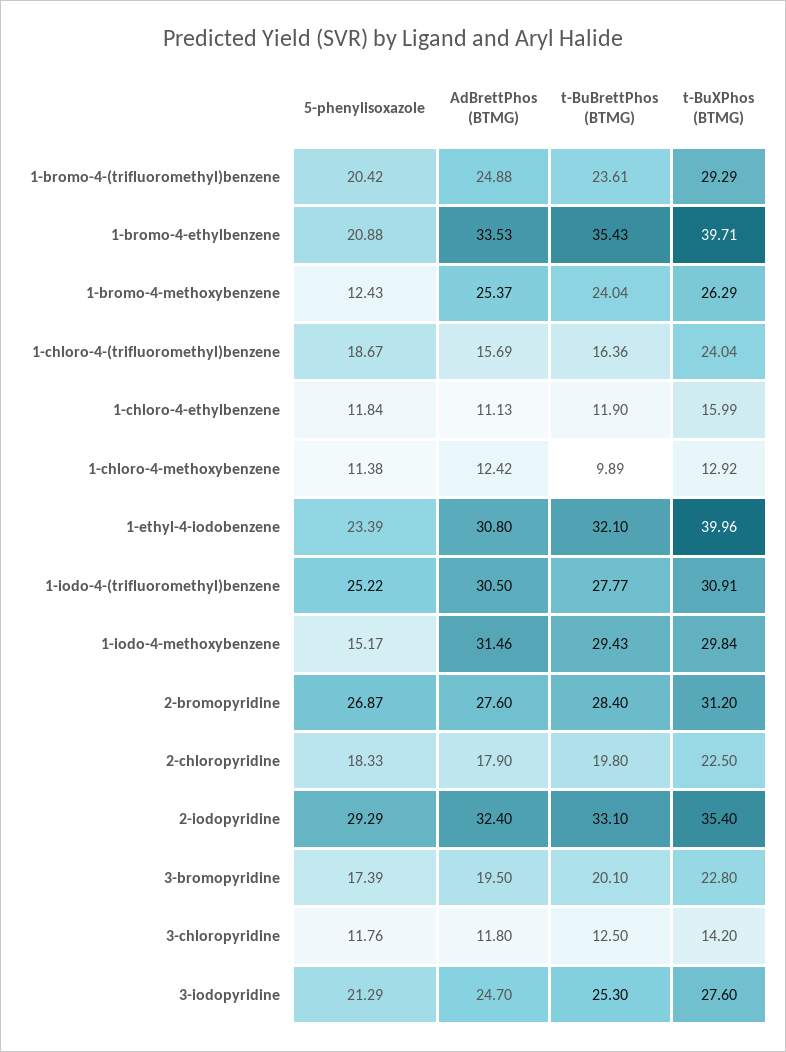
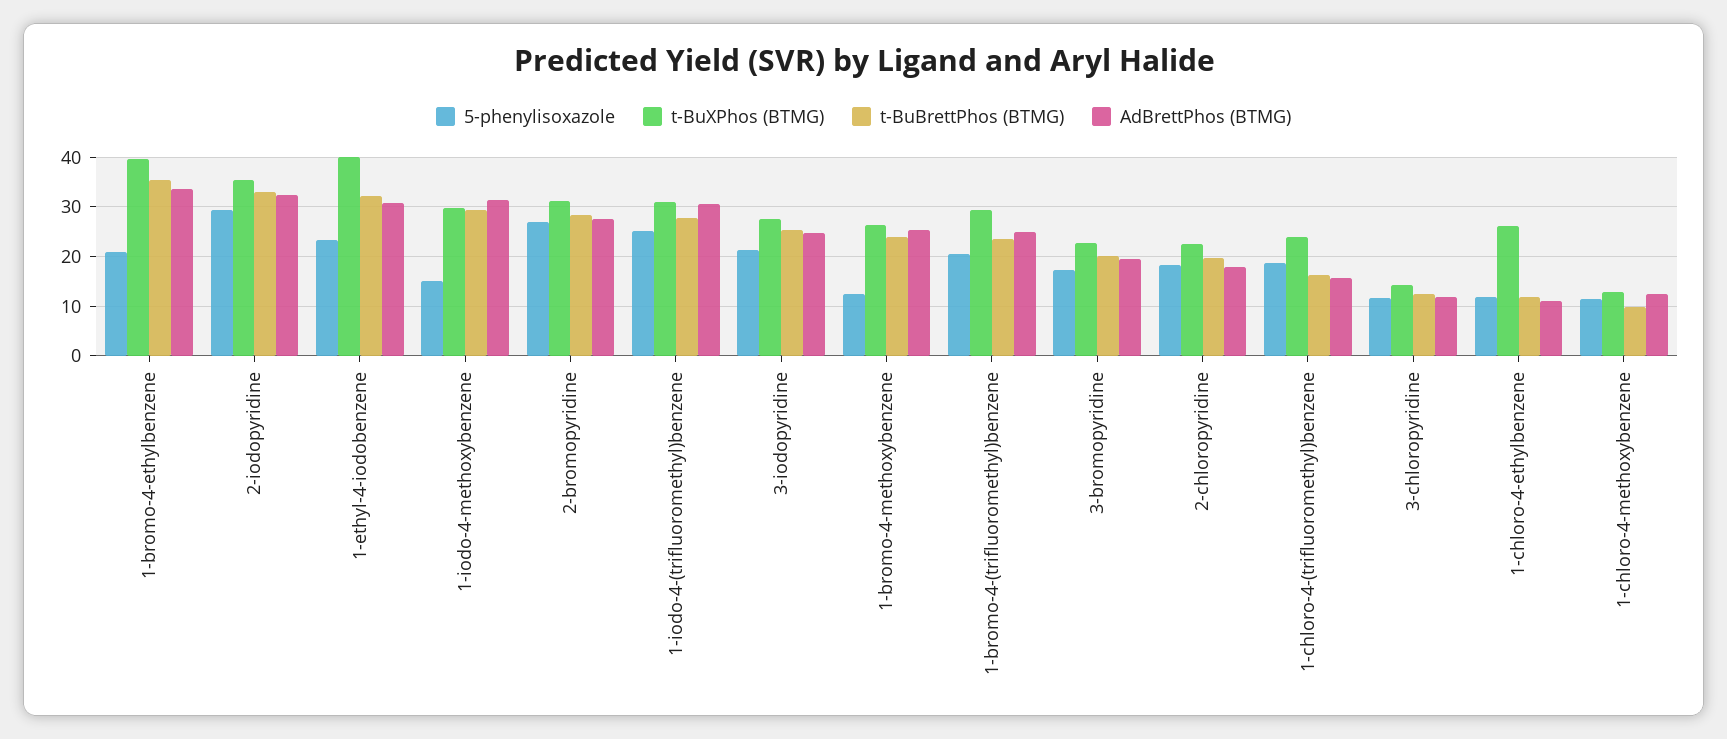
t-BuXPhos (BTMG), 1-chloro-4-ethylbenzene: 15.99 -> 26

